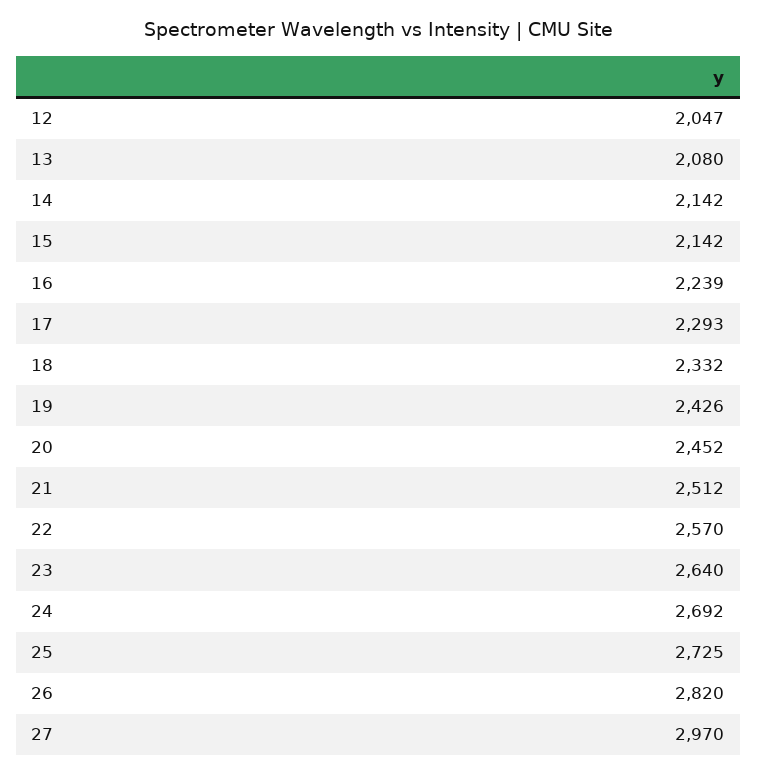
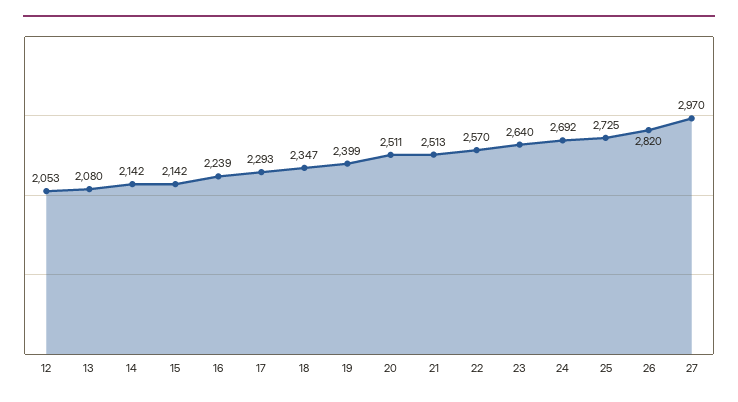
12: 2047 -> 2053
18: 2332 -> 2347
19: 2426 -> 2399
20: 2452 -> 2511
21: 2512 -> 2513

